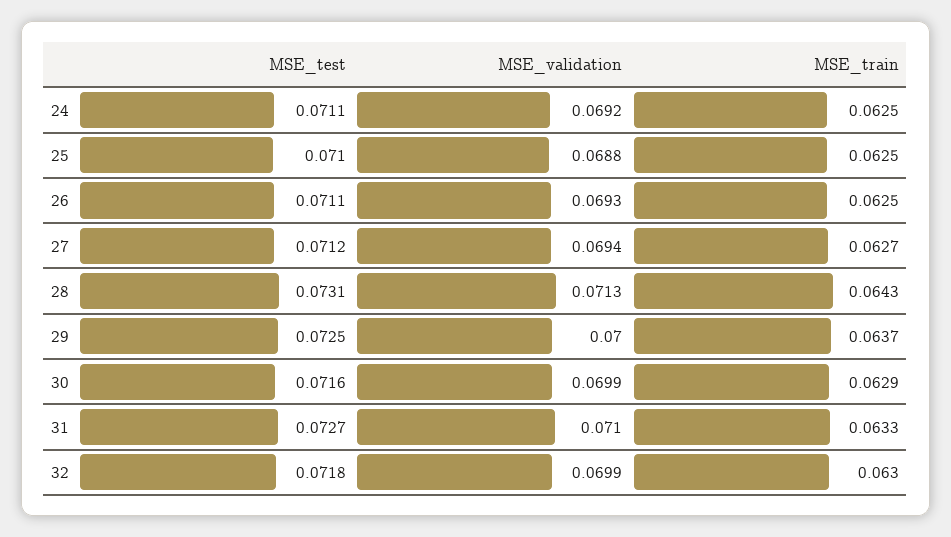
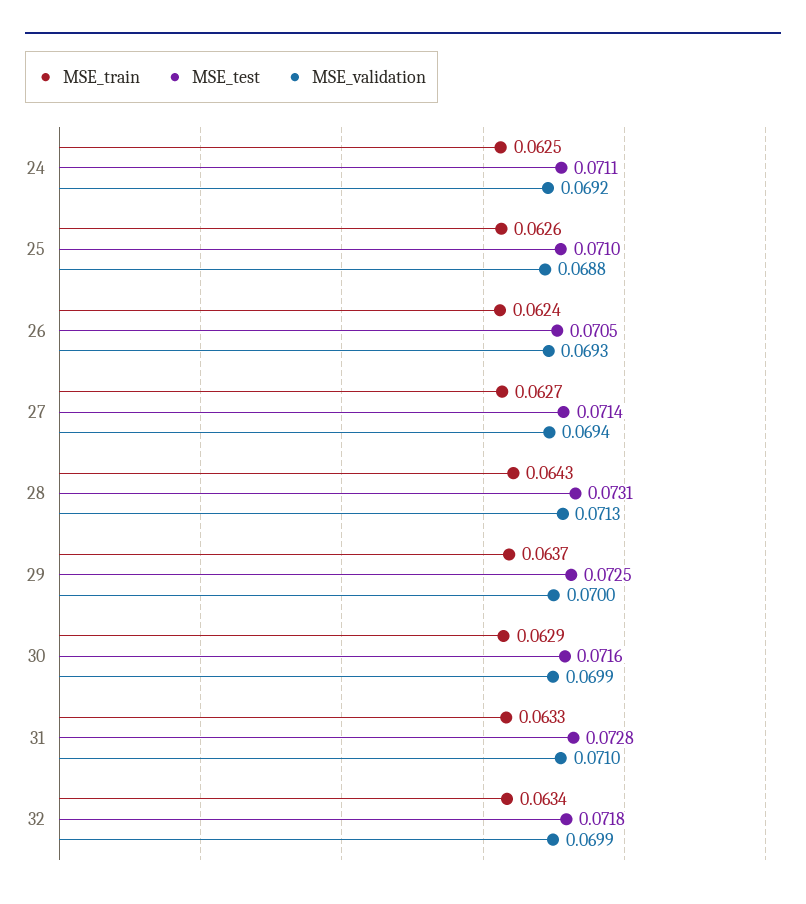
MSE_train, 25: 0.0625 -> 0.0626
MSE_test, 26: 0.0711 -> 0.0705
MSE_train, 26: 0.0625 -> 0.0624
MSE_test, 27: 0.0712 -> 0.0714
MSE_test, 31: 0.0727 -> 0.0728
MSE_train, 32: 0.063 -> 0.0634

